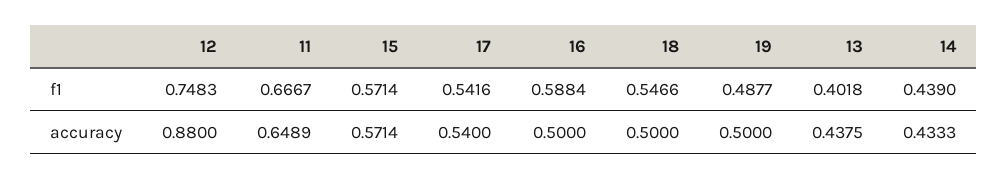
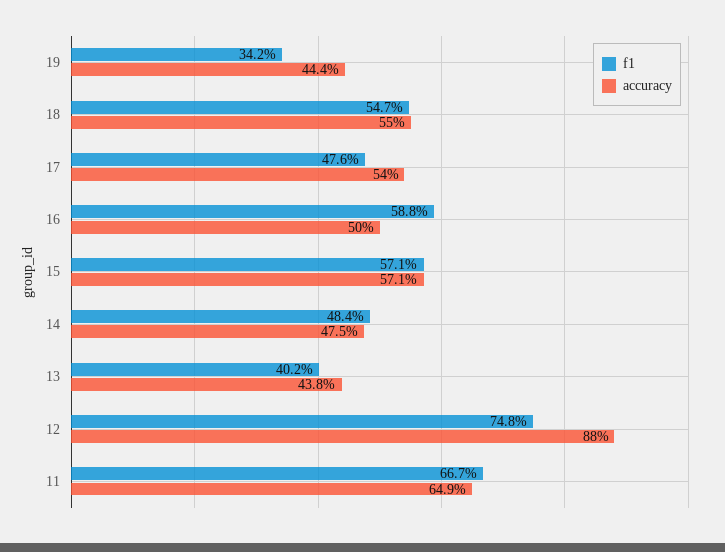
f1, 17: 0.5416 -> 0.476
f1, 19: 0.4877 -> 0.342
f1, 14: 0.439 -> 0.484
accuracy, 18: 0.5 -> 0.55
accuracy, 19: 0.5 -> 0.444
accuracy, 14: 0.4333 -> 0.475

